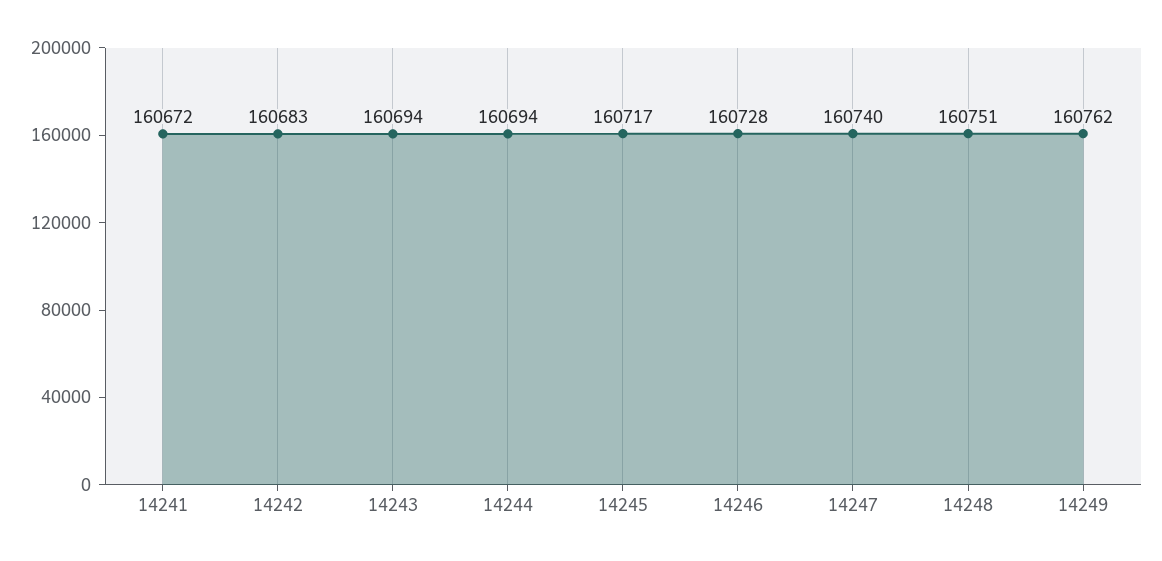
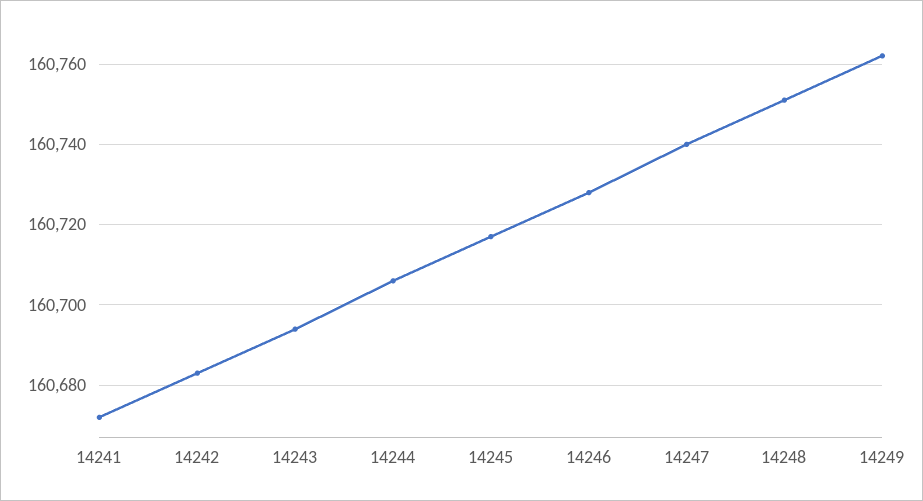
14244: 160694 -> 160705

